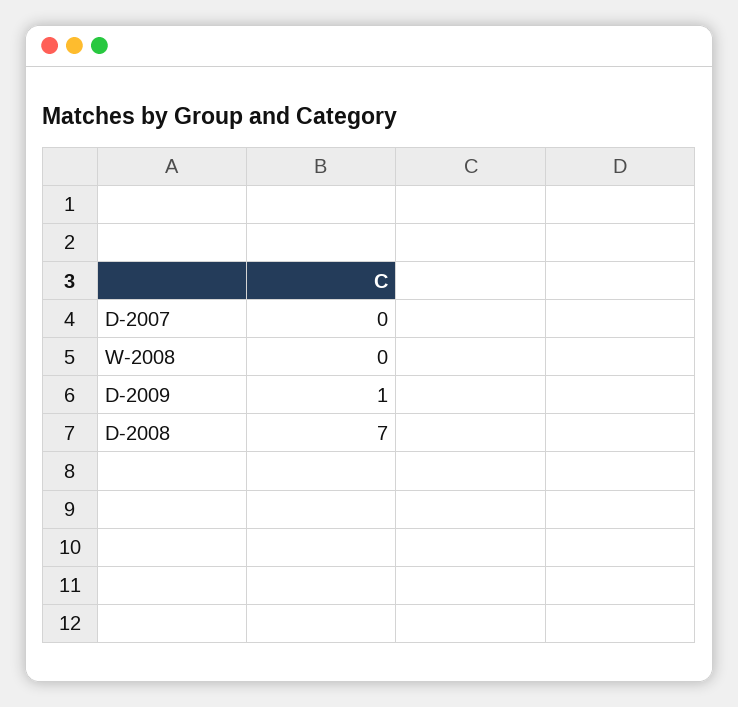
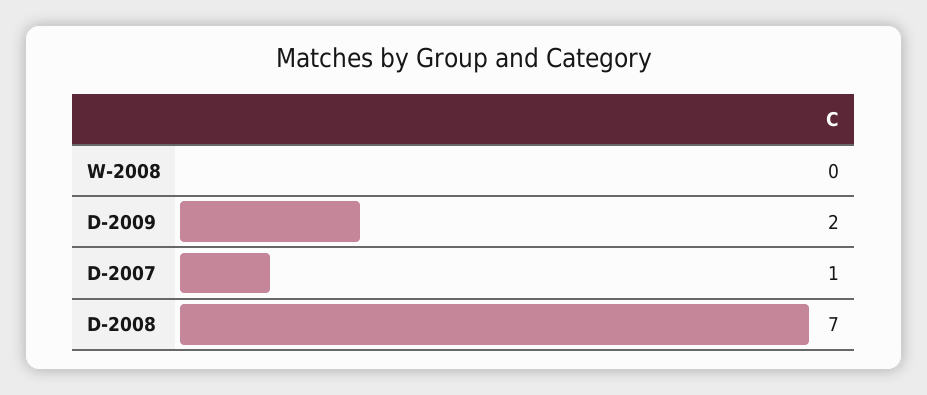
D-2007: 0 -> 1
D-2009: 1 -> 2

